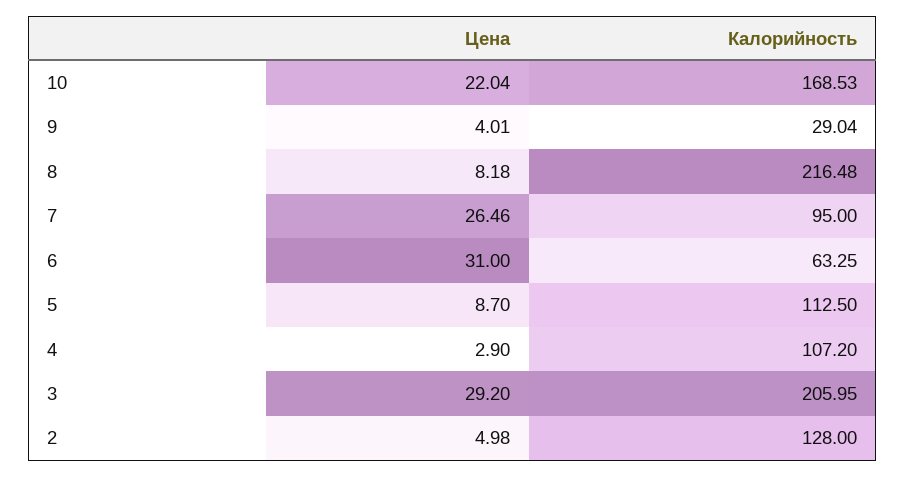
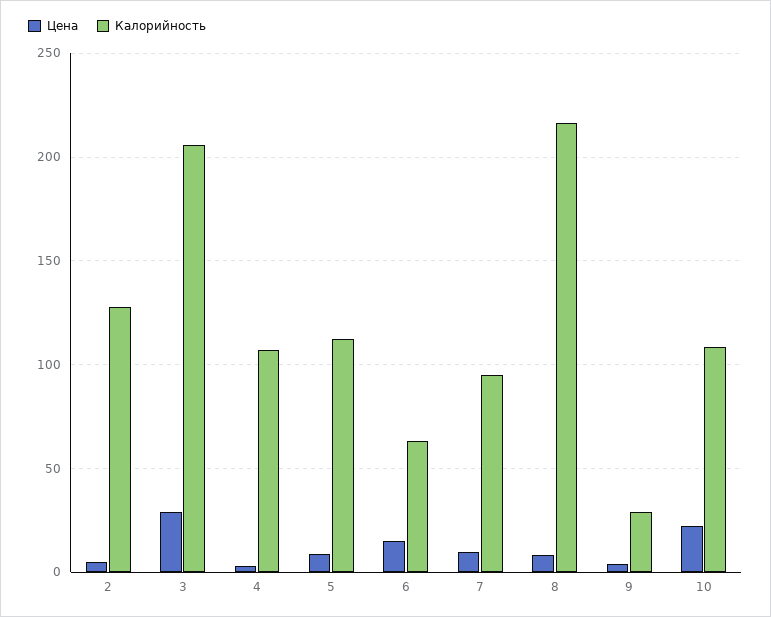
Калорийность, 10: 168.53 -> 110
Цена, 7: 26.46 -> 10
Цена, 6: 31 -> 15

